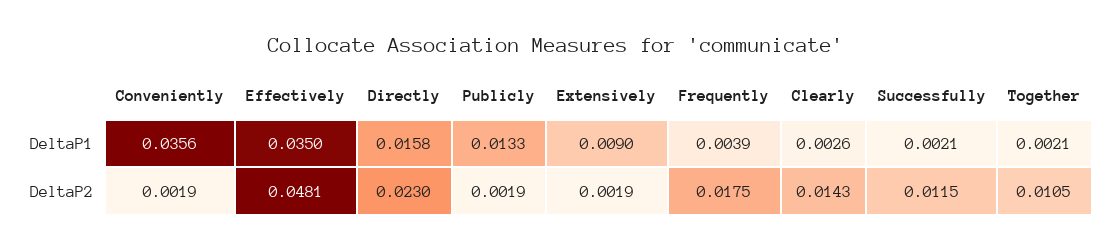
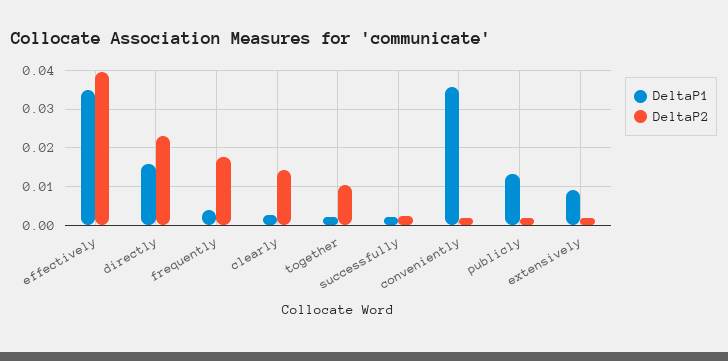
DeltaP2, Effectively: 0.0481 -> 0.04
DeltaP2, Successfully: 0.0115 -> 0.002

